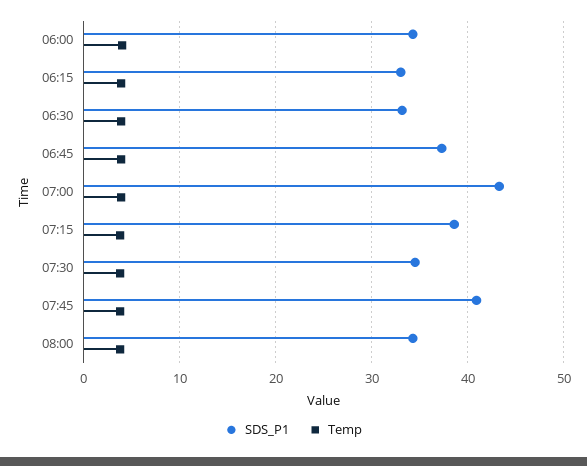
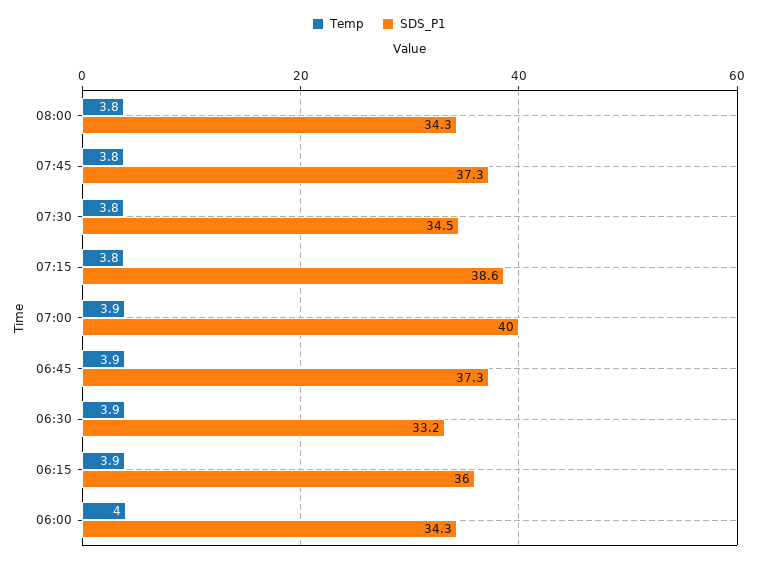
SDS_P1, 06:15: 33 -> 36
SDS_P1, 07:00: 43 -> 40
SDS_P1, 07:45: 41 -> 37.3

